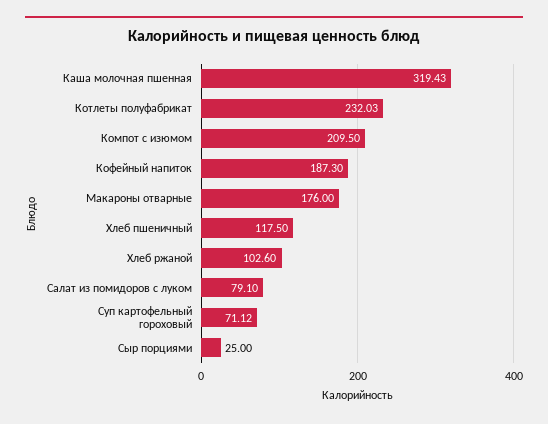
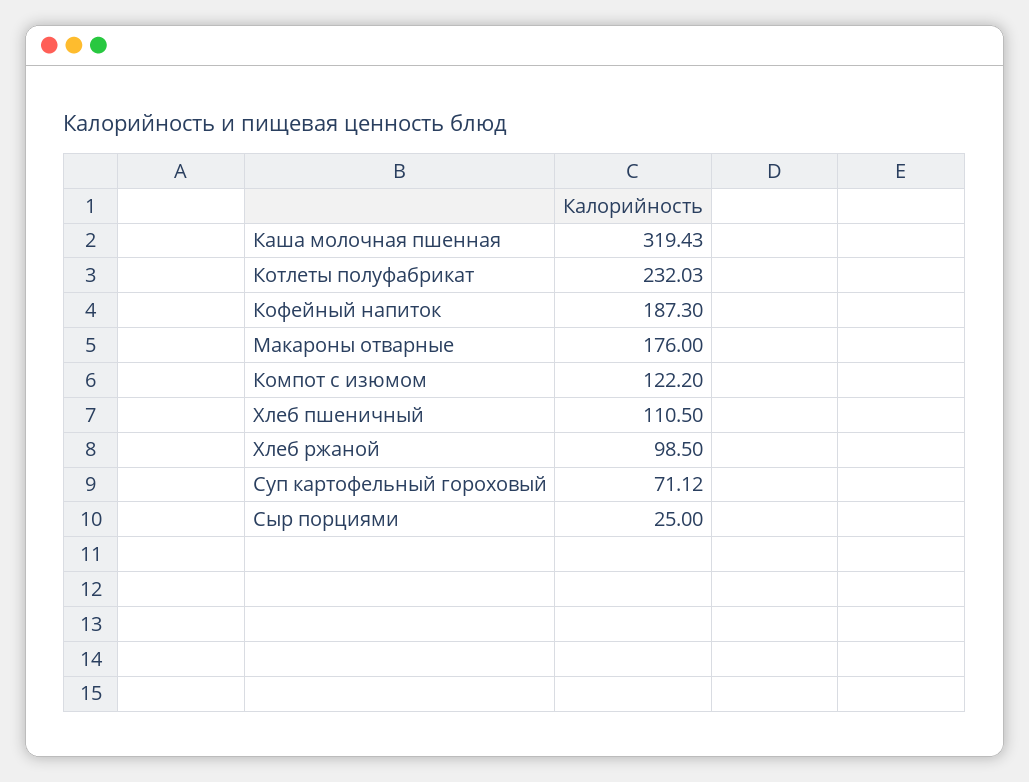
Компот с изюмом: 209.5 -> 122.2
Хлеб пшеничный: 117.5 -> 110.5
Хлеб ржаной: 102.6 -> 98.5
Салат из помидоров с луком: 79.1 -> none

